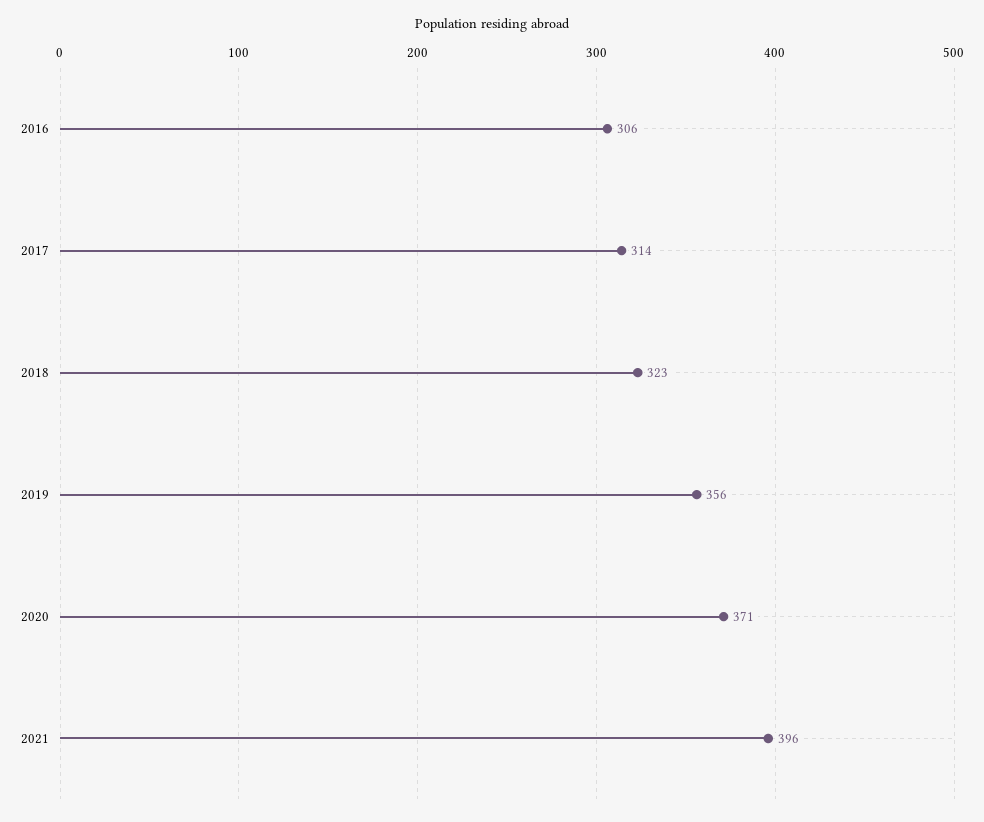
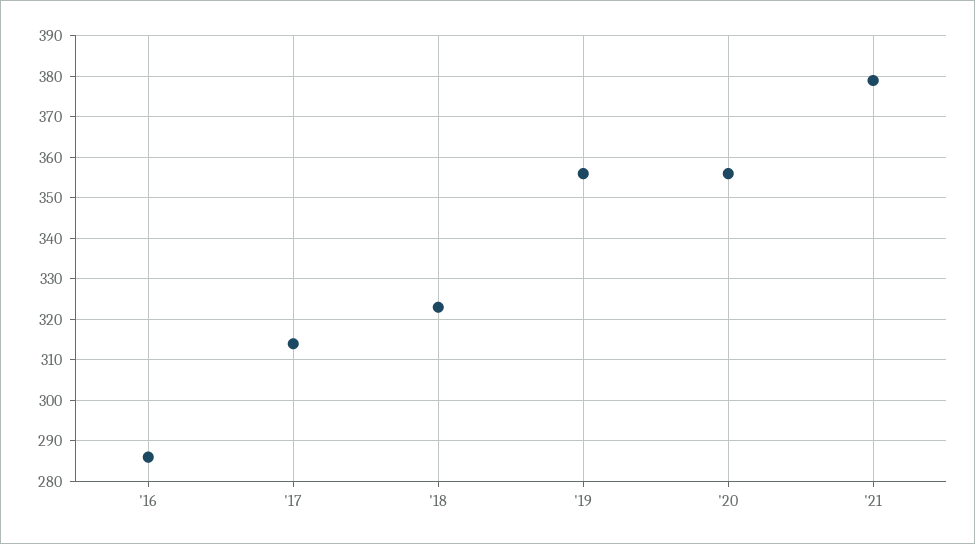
2016: 306 -> 285
2020: 371 -> 355
2021: 396 -> 380

